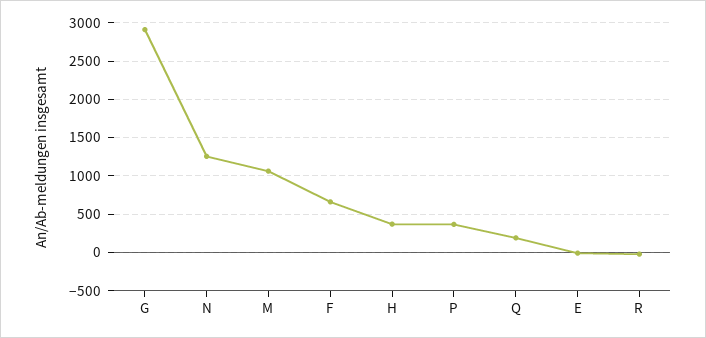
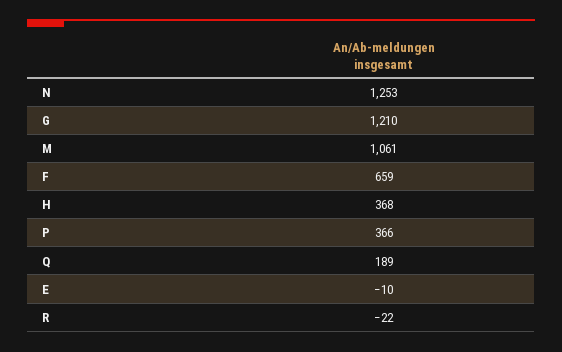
G: 2900 -> 1210

